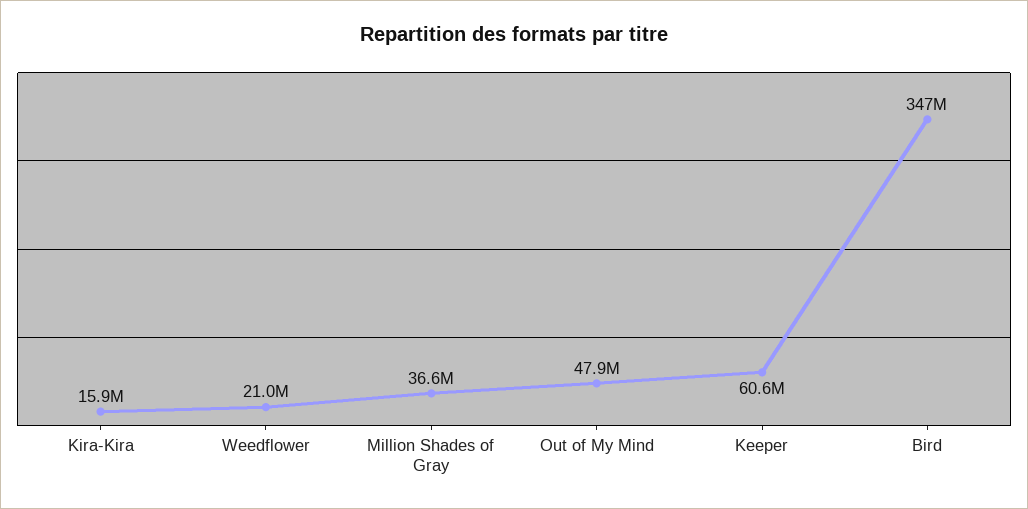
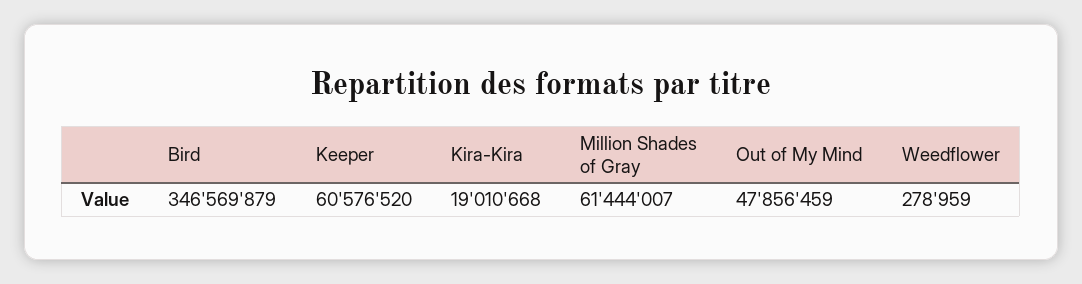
Kira-Kira: 15900000 -> 19010668
Weedflower: 21000000 -> 278959
Million Shades of Gray: 36600000 -> 61444007

